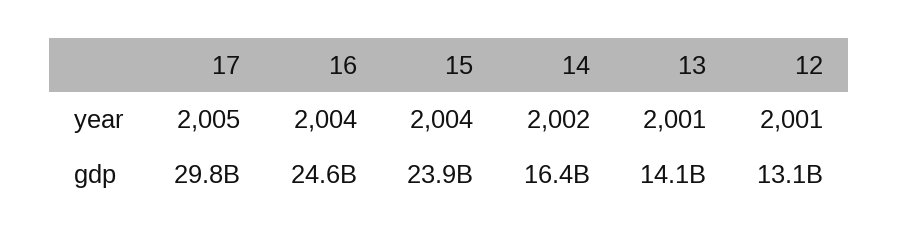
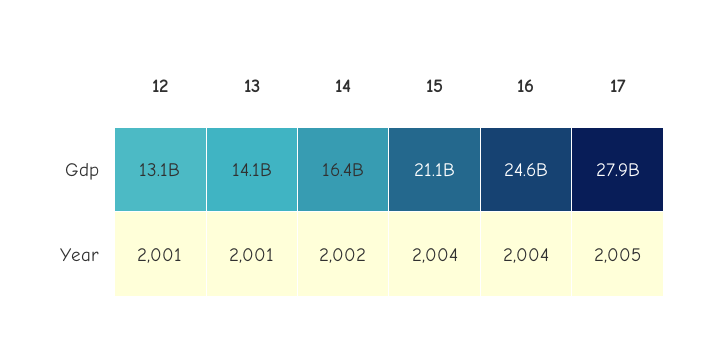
17, gdp: 29800000000 -> 27900000000
15, gdp: 23900000000 -> 21100000000

